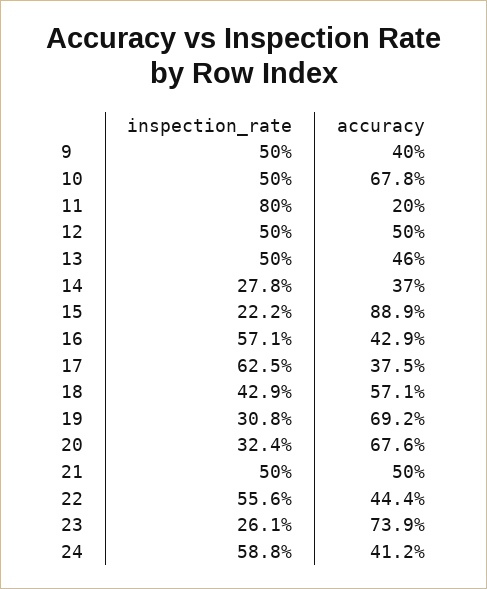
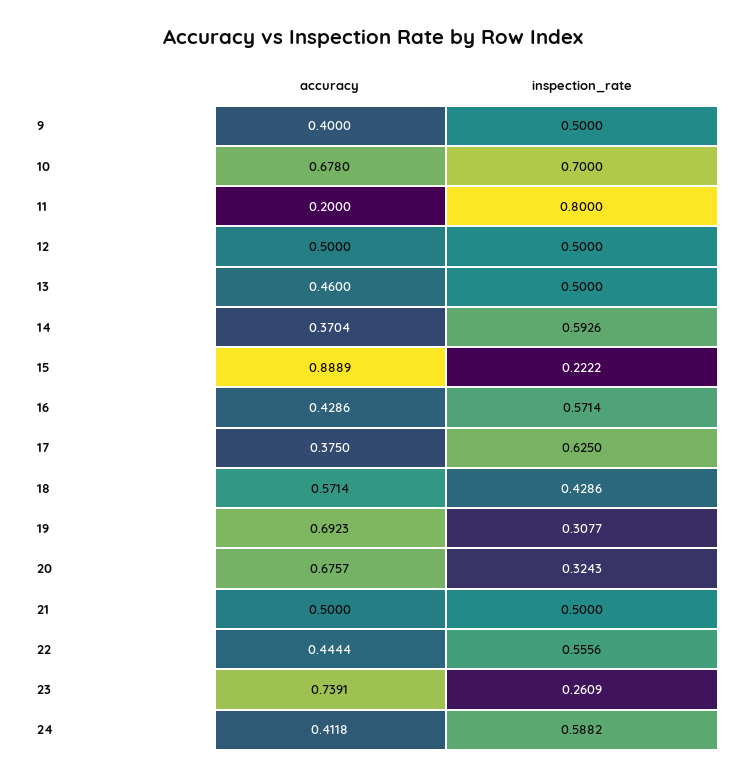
inspection_rate, 10: 0.5 -> 0.7
inspection_rate, 14: 0.278 -> 0.5926

